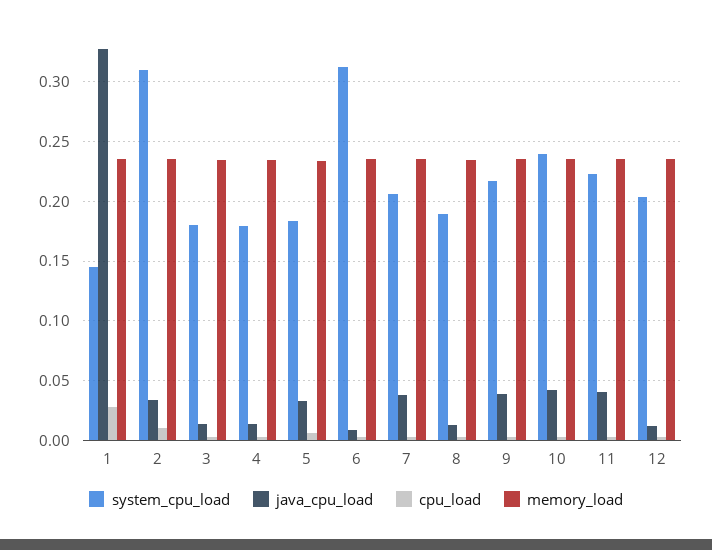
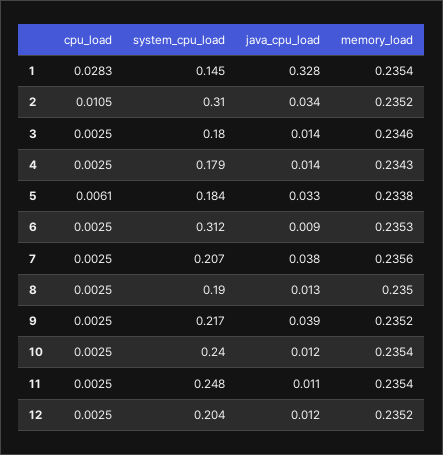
java_cpu_load, 10: 0.04 -> 0.012
system_cpu_load, 11: 0.22 -> 0.248
java_cpu_load, 11: 0.04 -> 0.011

